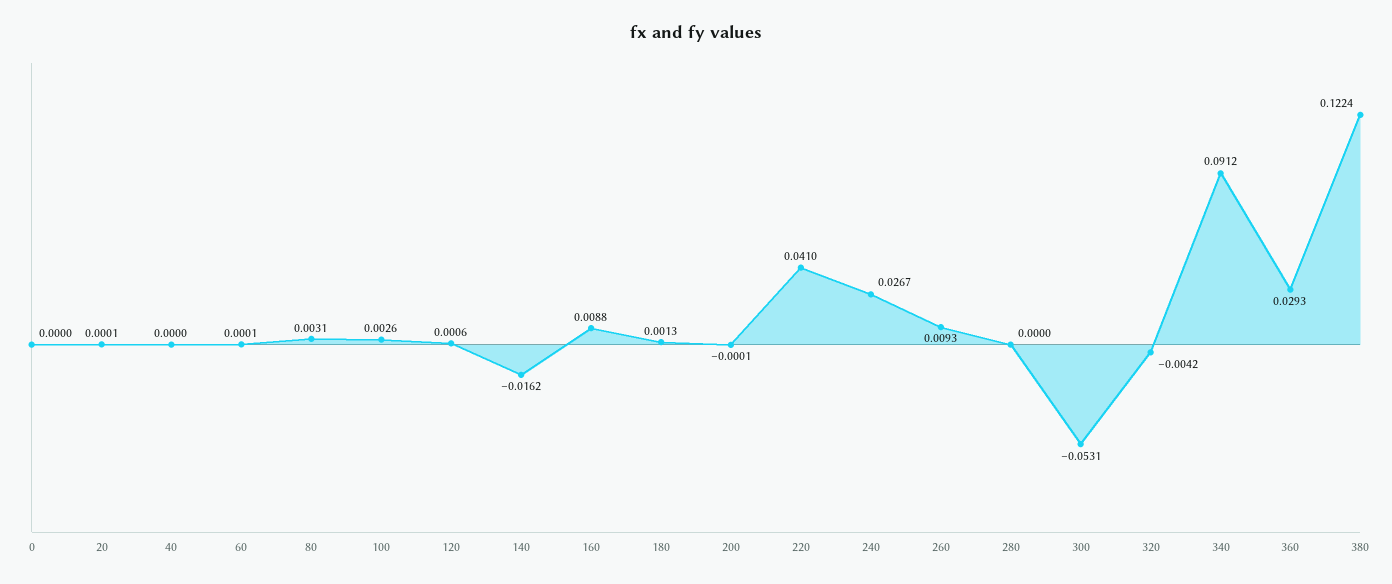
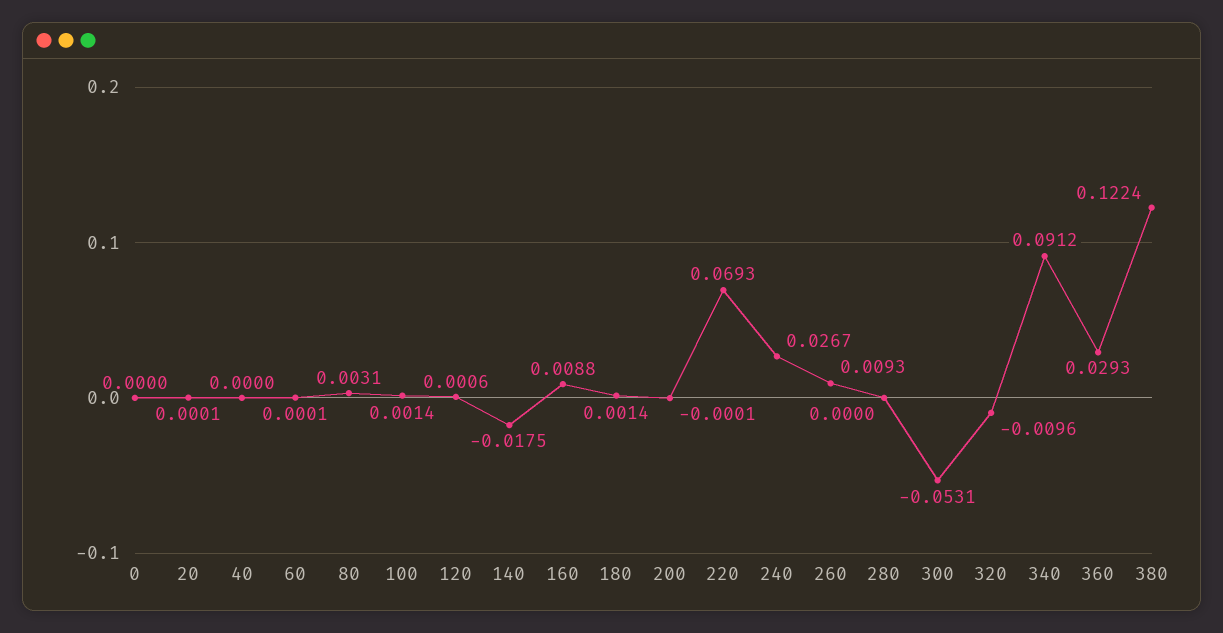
100: 0.0026 -> 0.0014
140: -0.0162 -> -0.0175
180: 0.0013 -> 0.0014
220: 0.041 -> 0.0693
320: -0.0042 -> -0.0096

